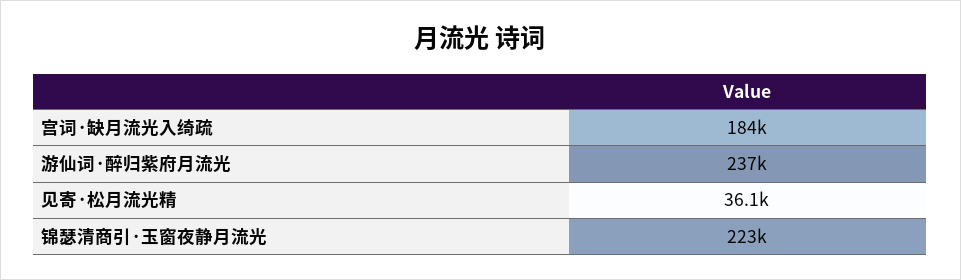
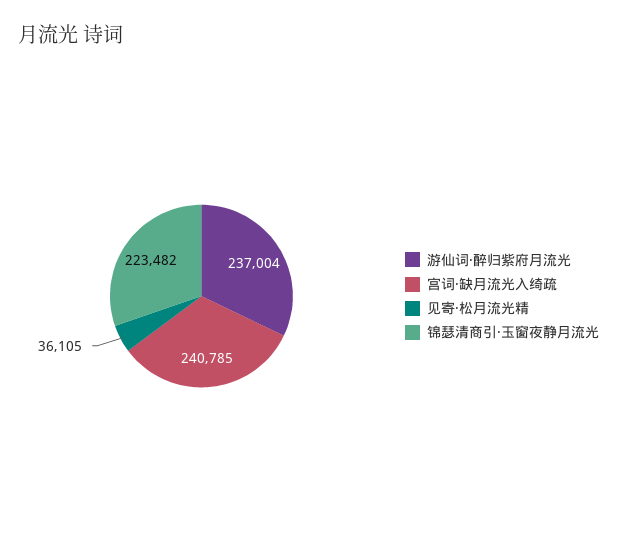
宫词·缺月流光入绮疏: 184000 -> 240785

